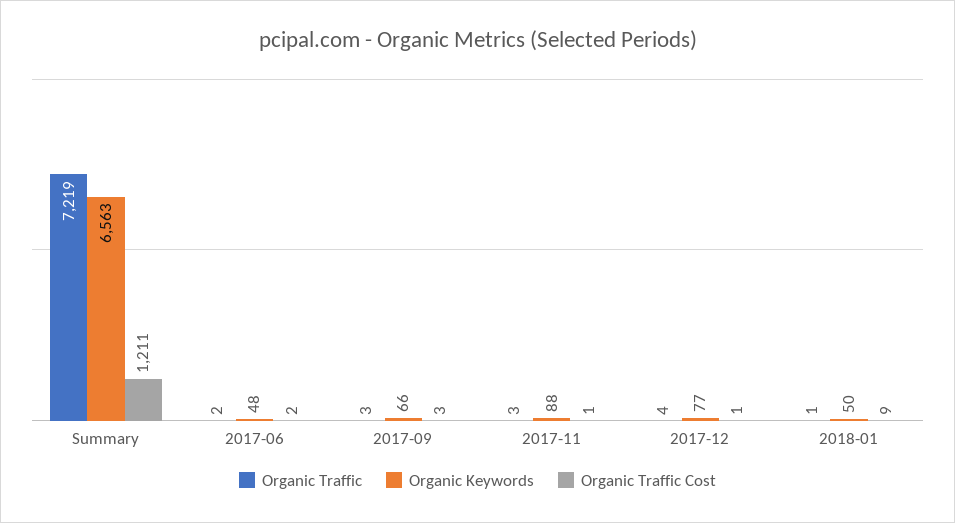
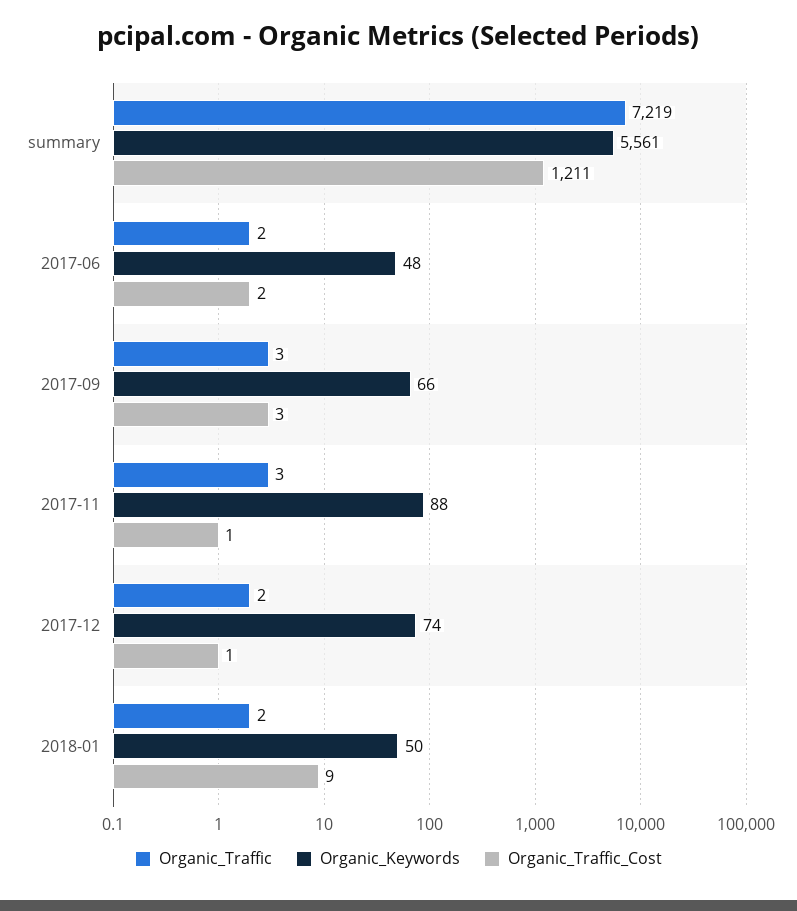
Organic Keywords, Summary: 6563 -> 5561
Organic Traffic, 2017-12: 4 -> 2
Organic Keywords, 2017-12: 77 -> 74
Organic Traffic, 2018-01: 1 -> 2

